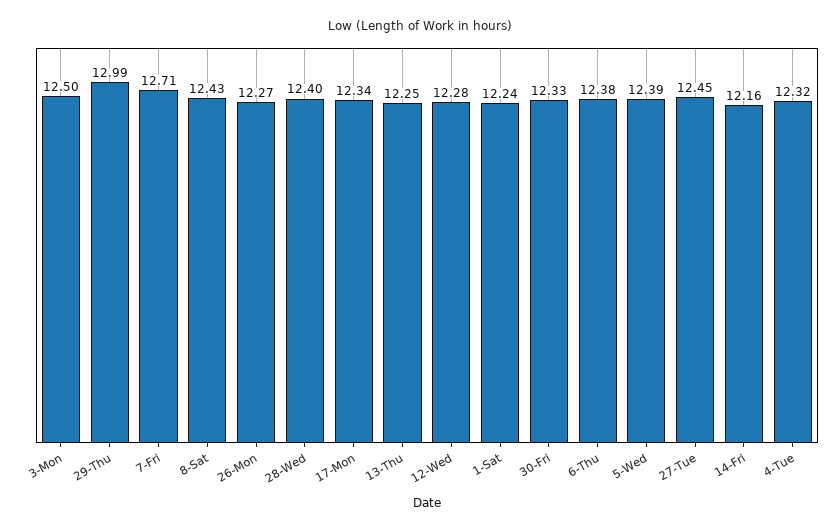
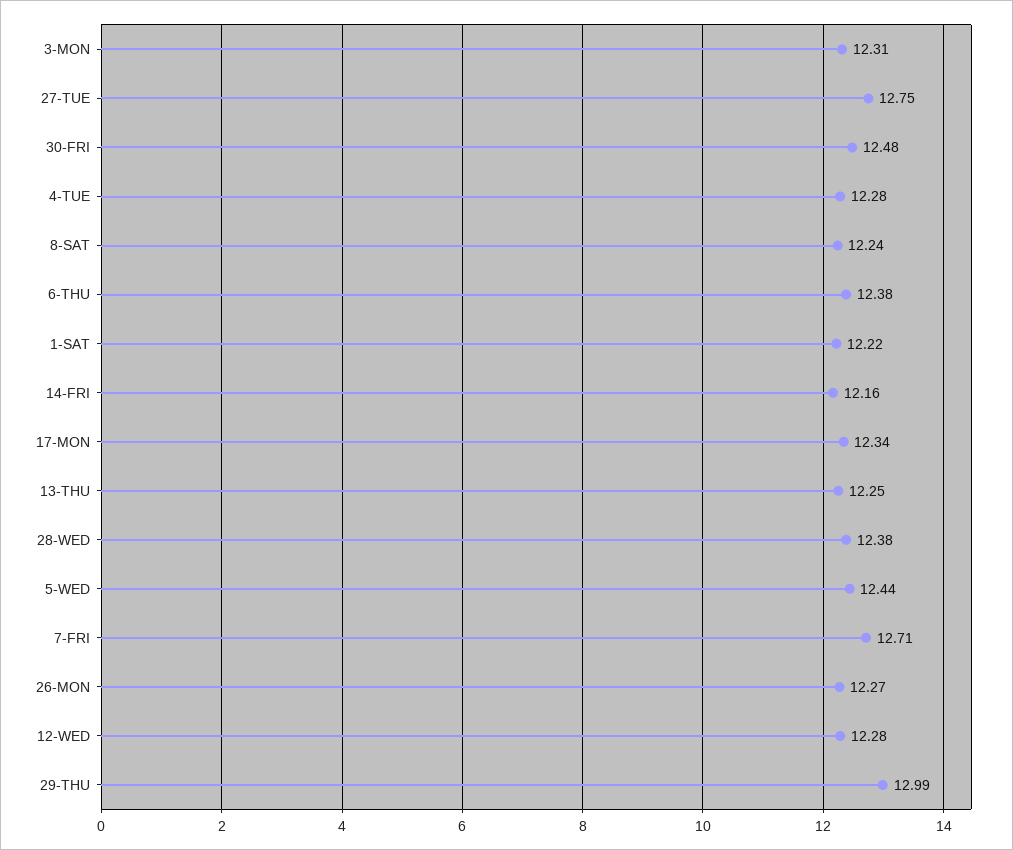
3-Mon: 12.5 -> 12.31
8-Sat: 12.43 -> 12.24
28-Wed: 12.4 -> 12.38
1-Sat: 12.24 -> 12.22
30-Fri: 12.33 -> 12.48
5-Wed: 12.39 -> 12.44
27-Tue: 12.45 -> 12.75
4-Tue: 12.32 -> 12.28

